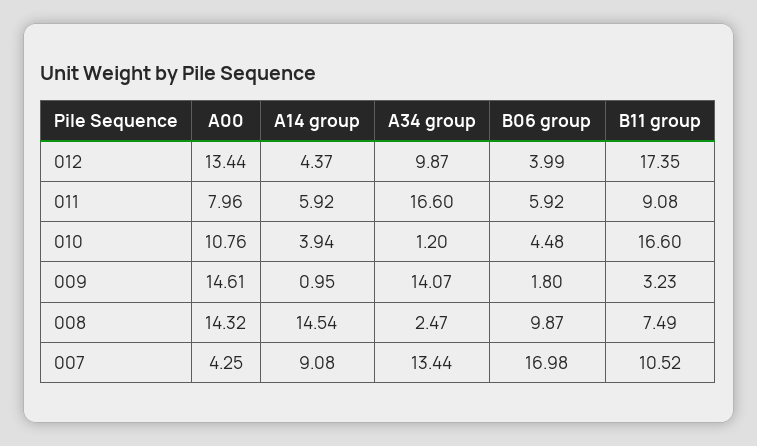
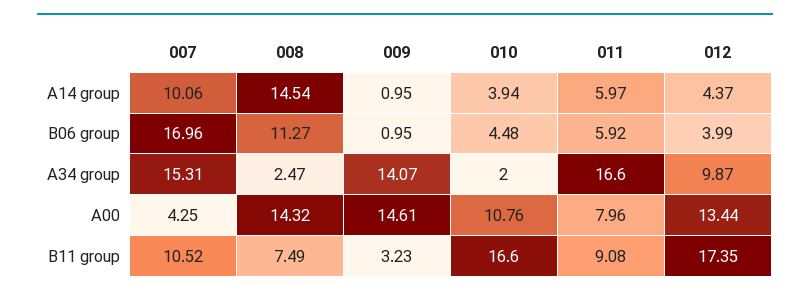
A14 group, 011: 5.92 -> 5.97
A34 group, 010: 1.2 -> 2
B06 group, 009: 1.8 -> 0.95
B06 group, 008: 9.87 -> 11.27
A14 group, 007: 9.08 -> 10.06
A34 group, 007: 13.44 -> 15.31
B06 group, 007: 16.98 -> 16.96

